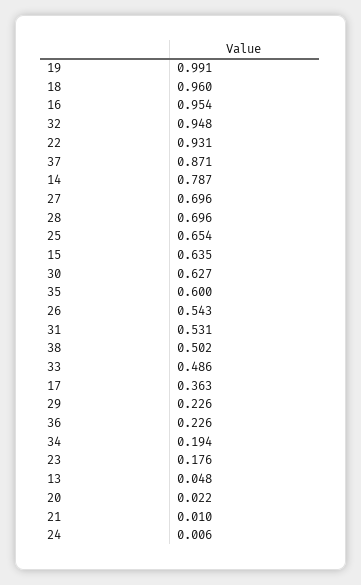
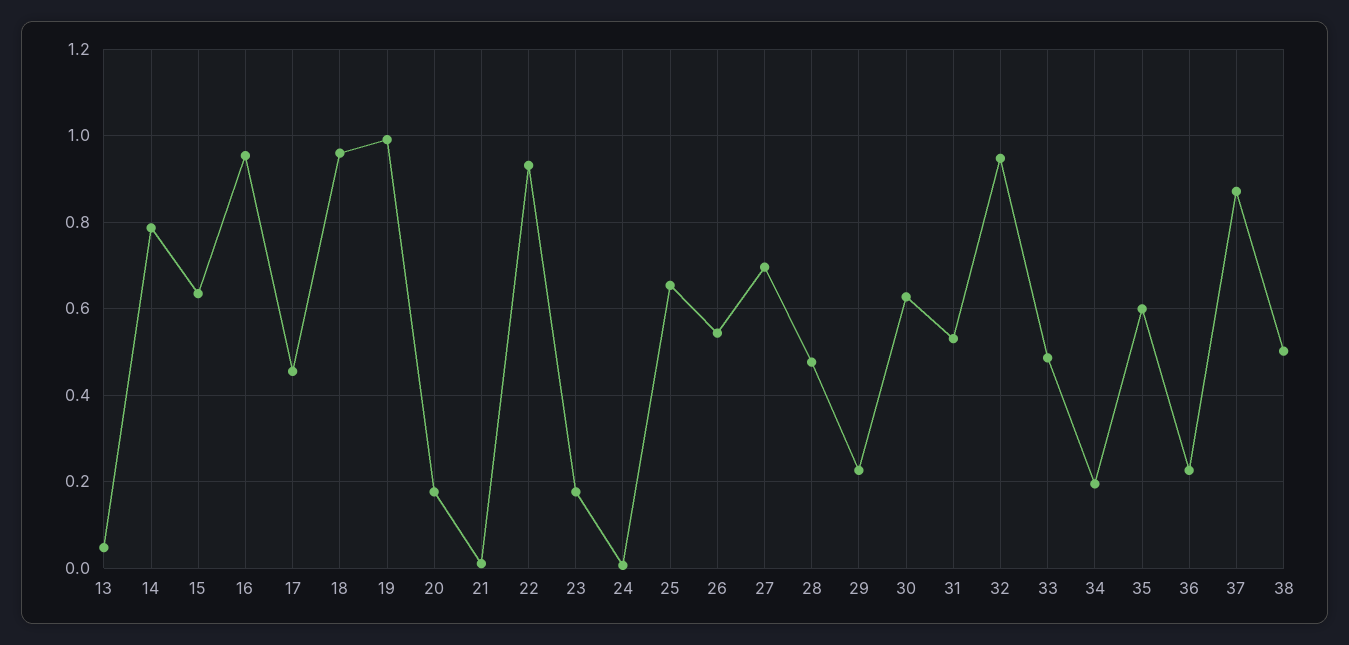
28: 0.696 -> 0.48
17: 0.363 -> 0.46
20: 0.022 -> 0.18

